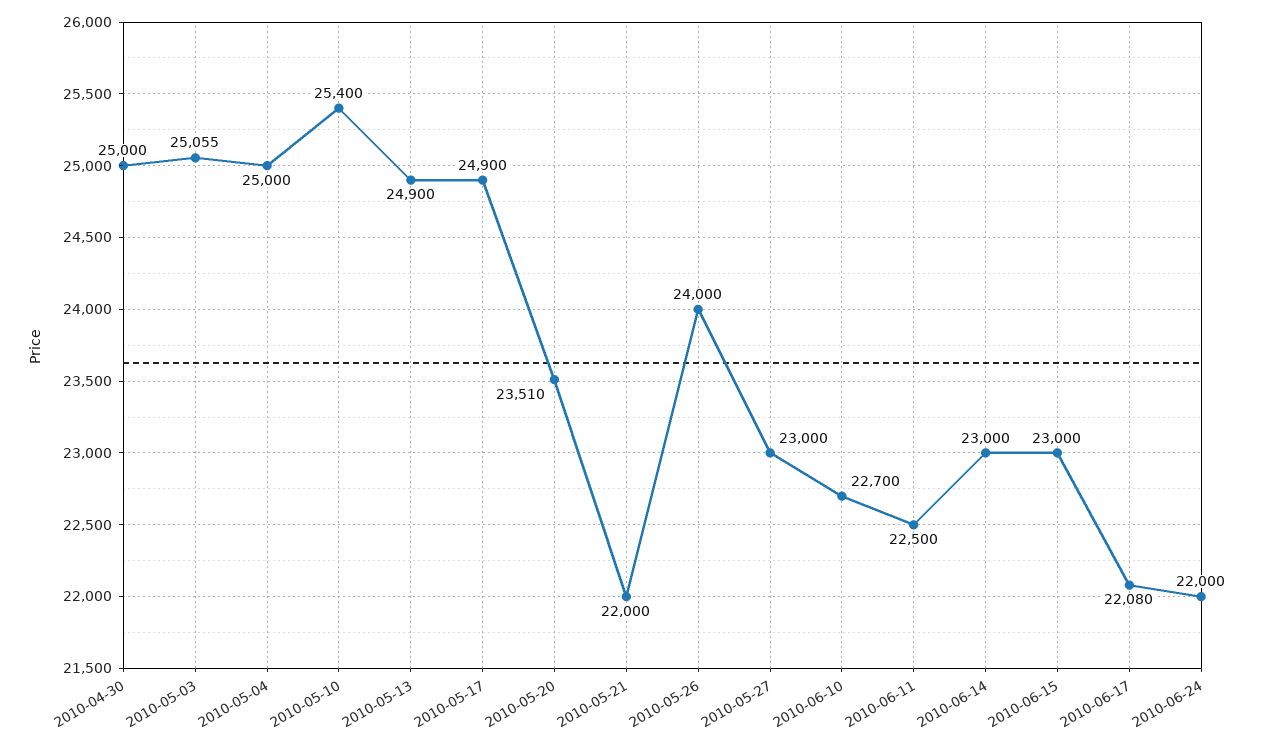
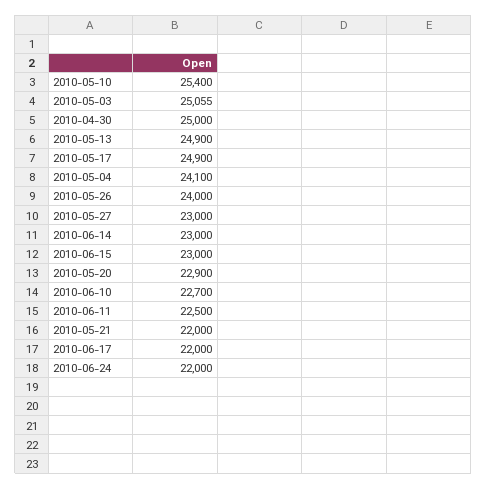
2010-05-04: 25000 -> 24100
2010-05-20: 23510 -> 22900
2010-06-17: 22080 -> 22000

